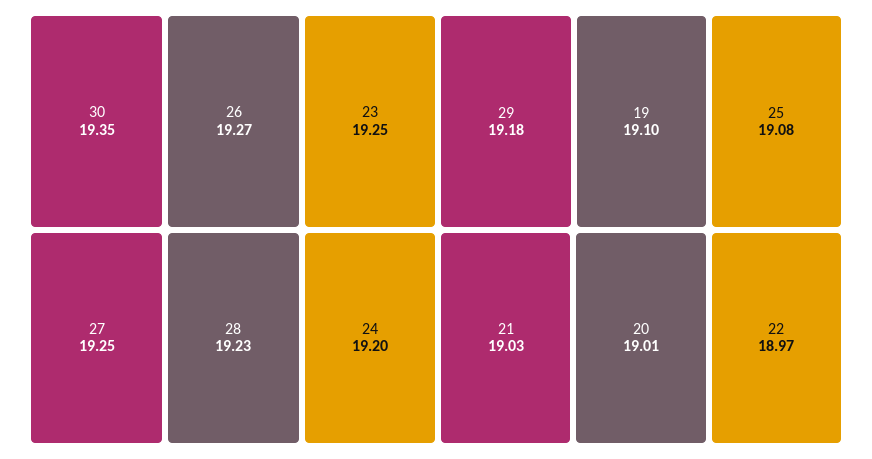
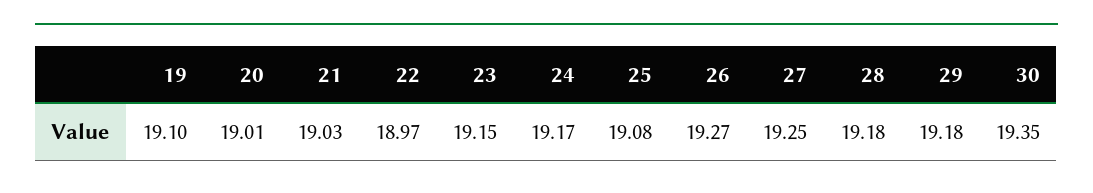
23: 19.25 -> 19.15
28: 19.23 -> 19.18
24: 19.2 -> 19.17

